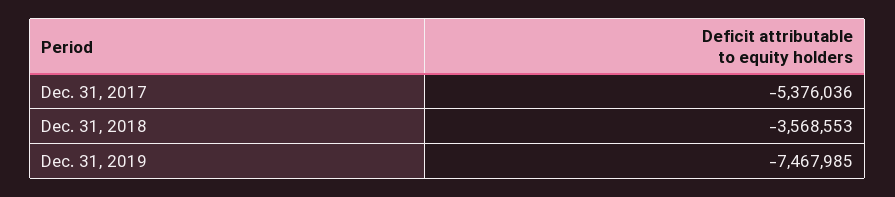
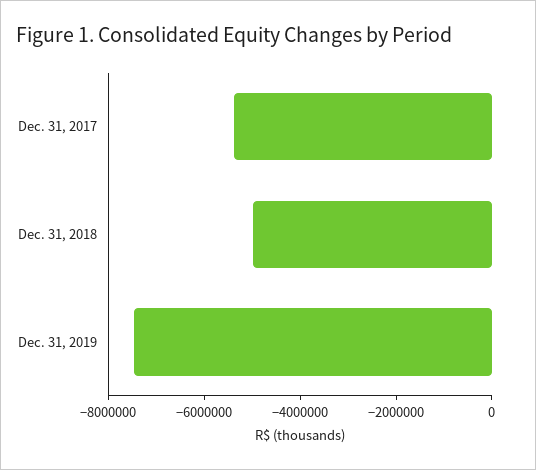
Dec. 31, 2018: -3568553 -> -5000000

